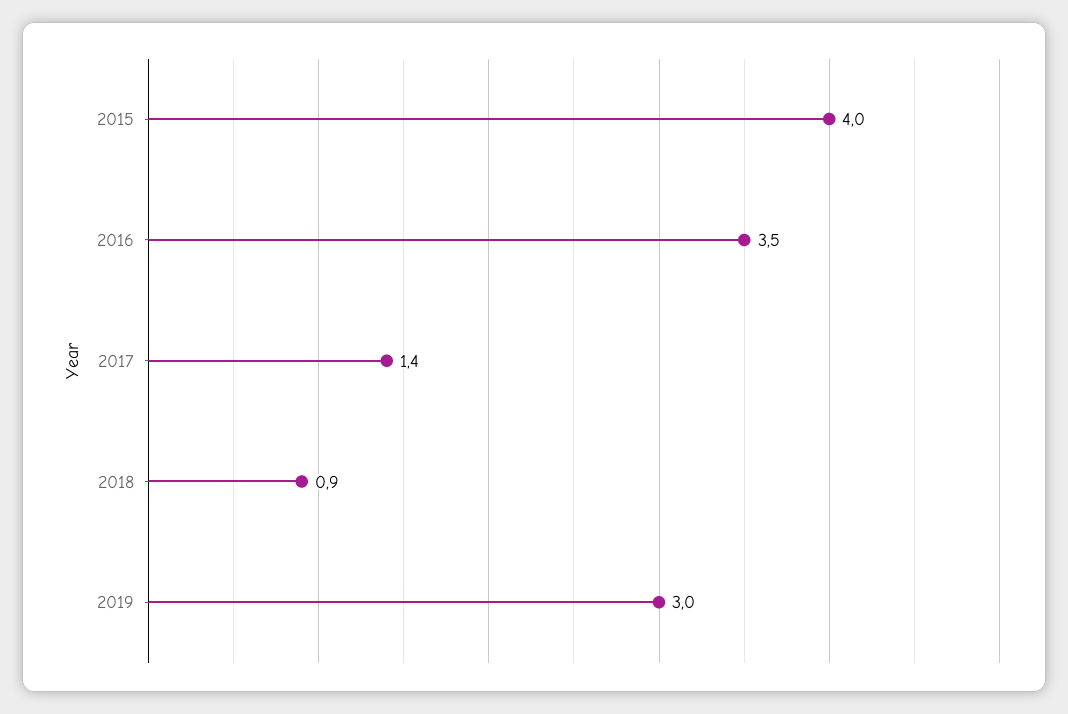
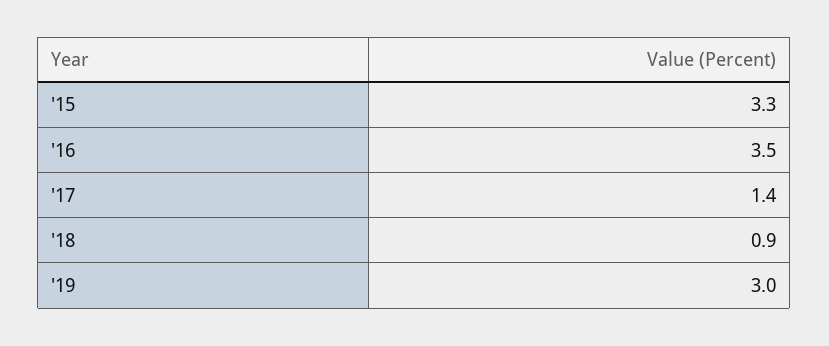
2015: 4 -> 3.3

